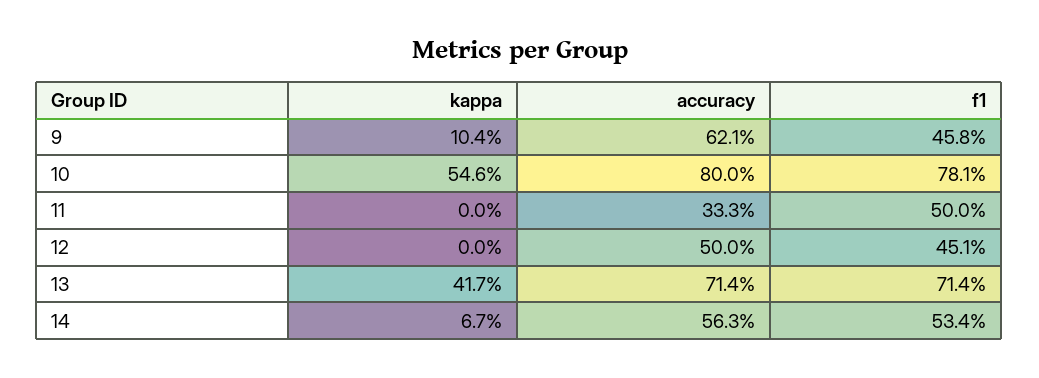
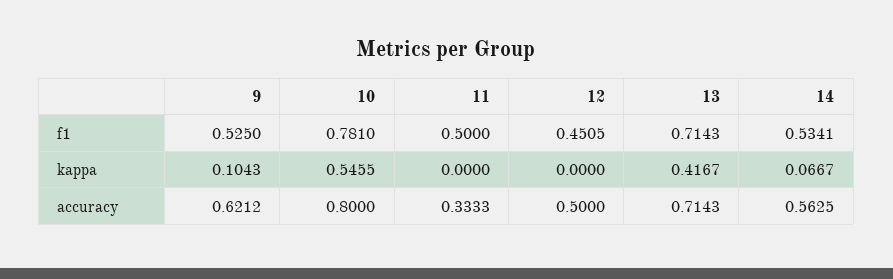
f1, 9: 0.458 -> 0.525

